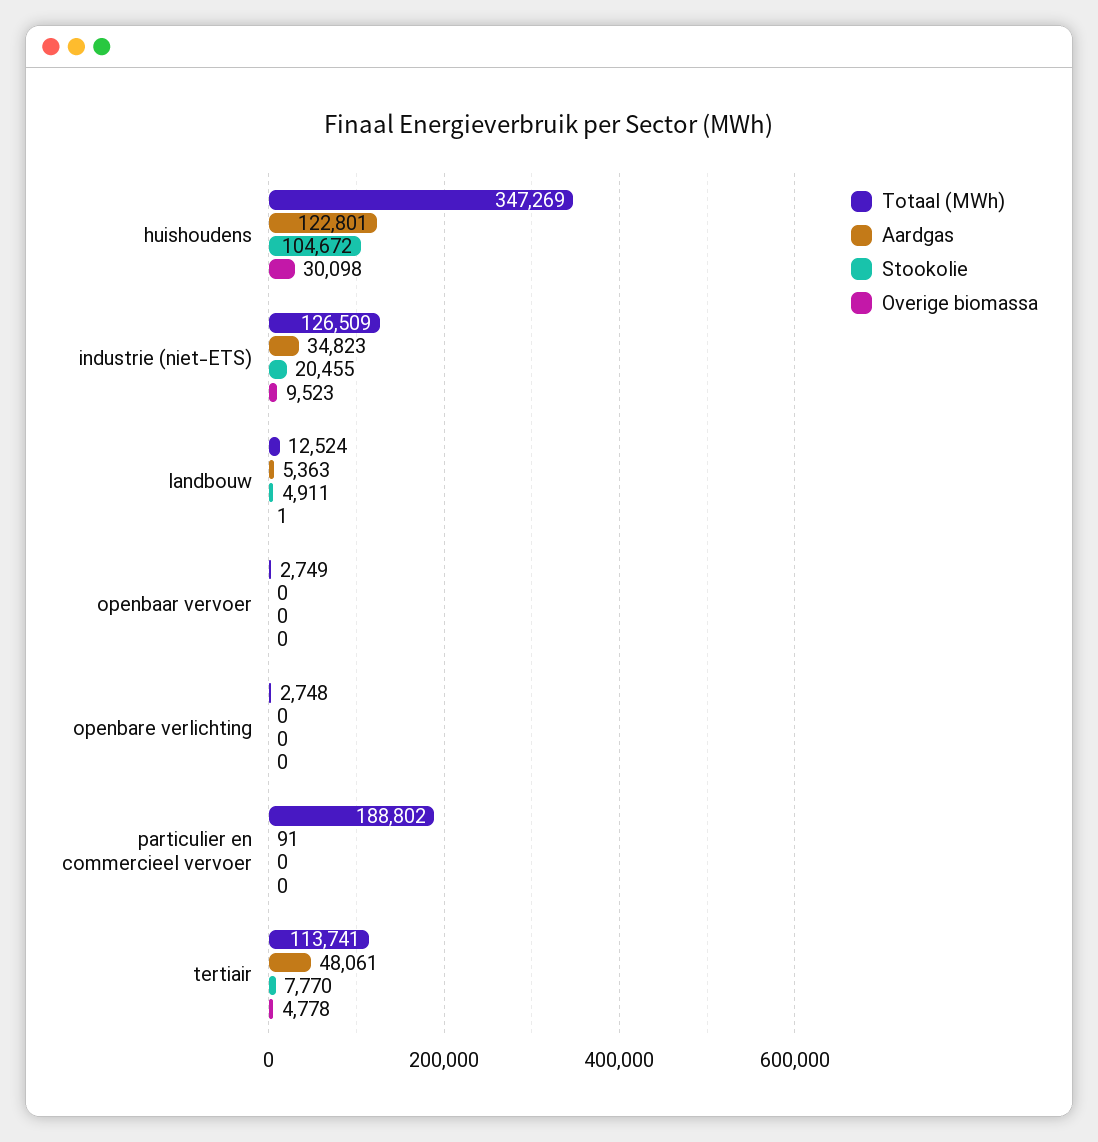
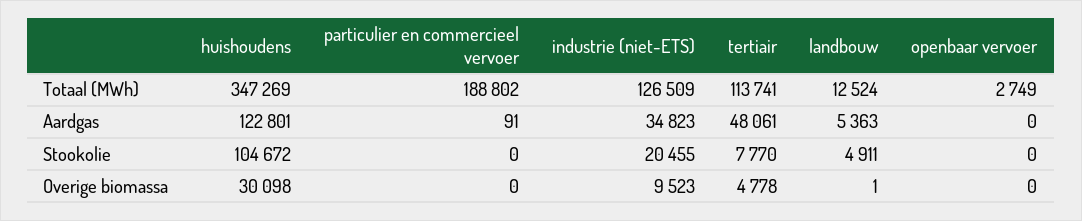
Totaal (MWh), openbare verlichting: 2748 -> none
Aardgas, openbare verlichting: 0 -> none
Stookolie, openbare verlichting: 0 -> none
Overige biomassa, openbare verlichting: 0 -> none

